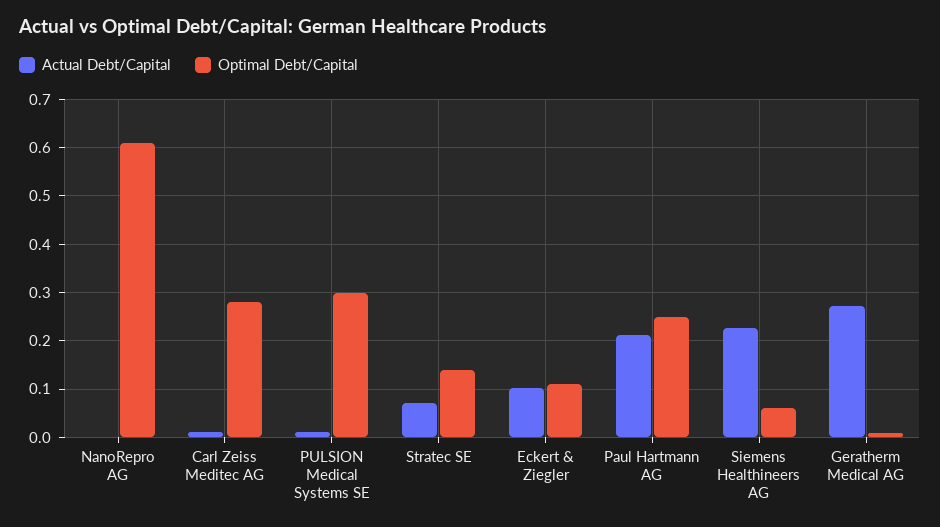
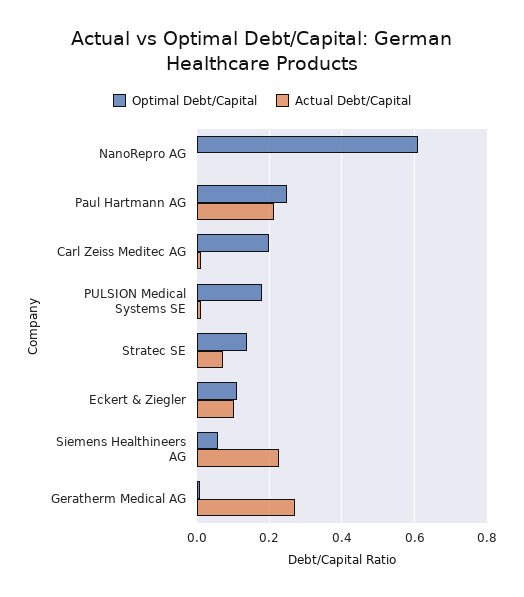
Optimal Debt/Capital, Carl Zeiss Meditec AG: 0.28 -> 0.2
Optimal Debt/Capital, PULSION Medical Systems SE: 0.3 -> 0.18

